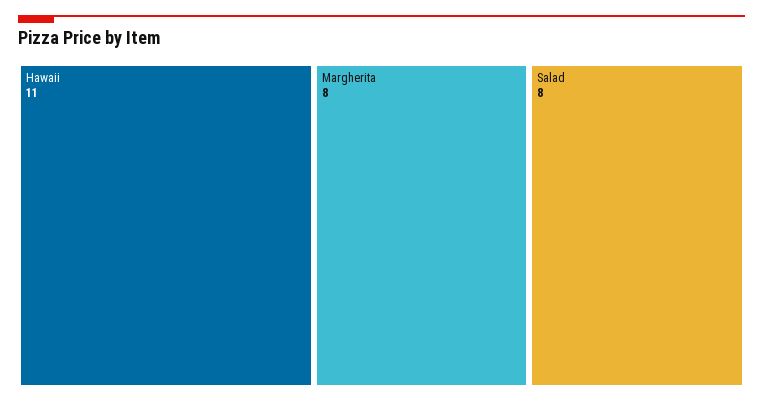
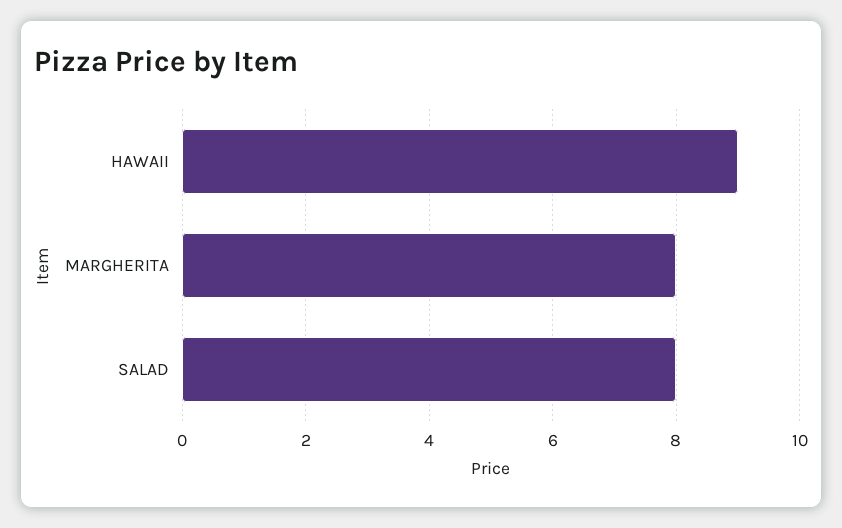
Hawaii: 11 -> 9

